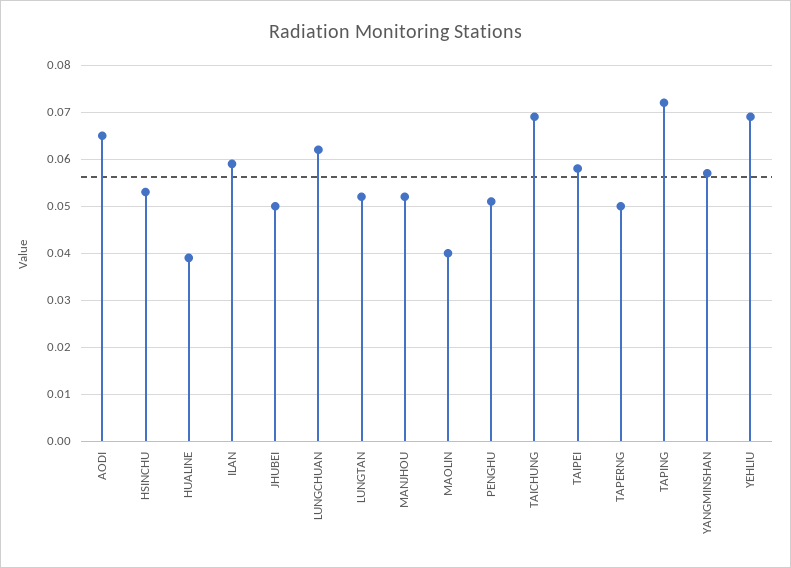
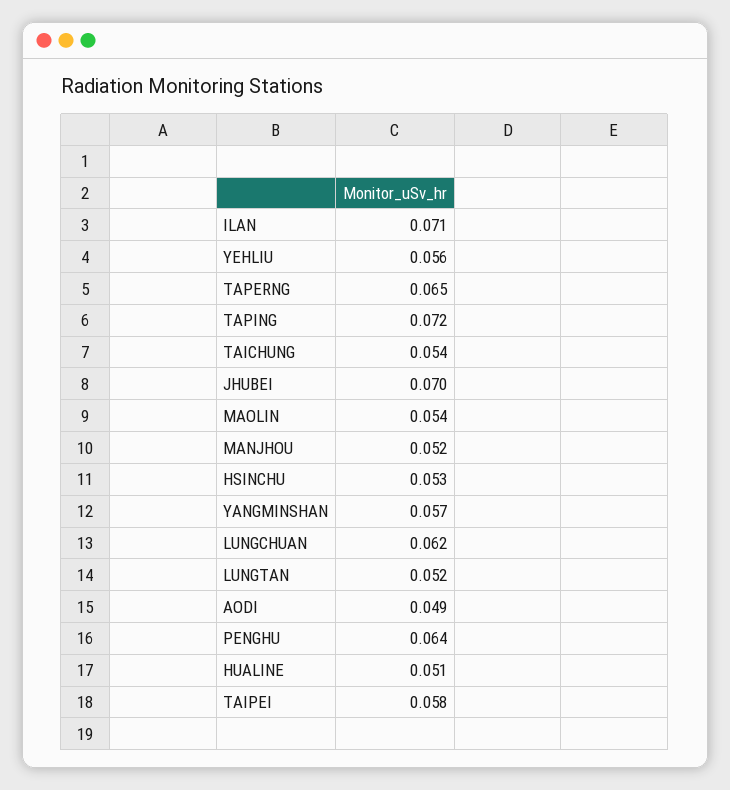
AODI: 0.065 -> 0.049
HUALINE: 0.04 -> 0.051
ILAN: 0.06 -> 0.071
JHUBEI: 0.05 -> 0.07
MAOLIN: 0.04 -> 0.054
PENGHU: 0.05 -> 0.064
TAICHUNG: 0.07 -> 0.054
TAPERNG: 0.05 -> 0.065
YEHLIU: 0.07 -> 0.056

